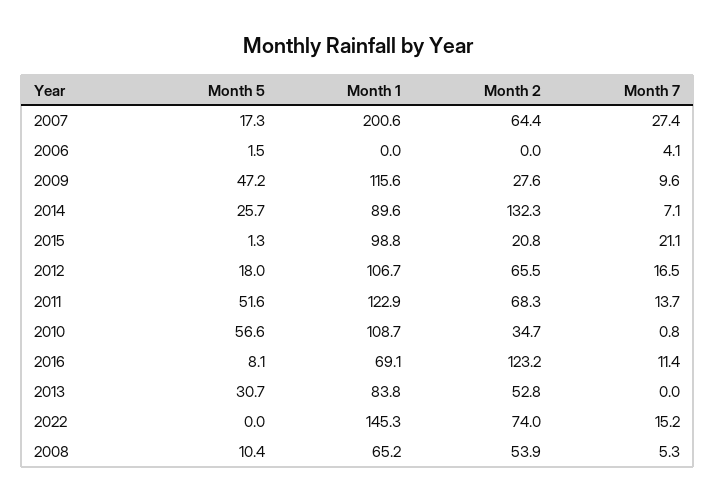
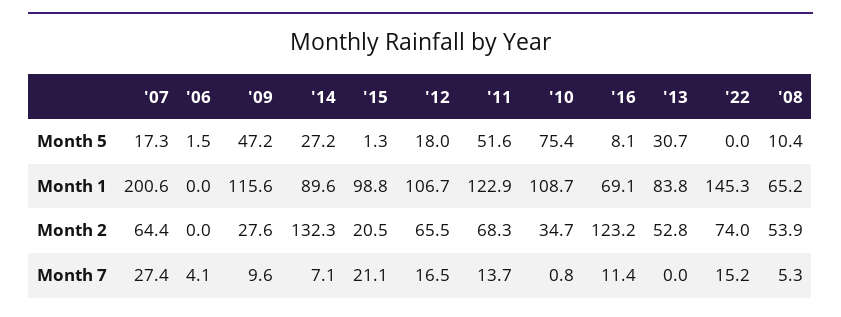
Month 5, 2014: 25.7 -> 27.2
Month 2, 2015: 20.8 -> 20.5
Month 5, 2010: 56.6 -> 75.4

